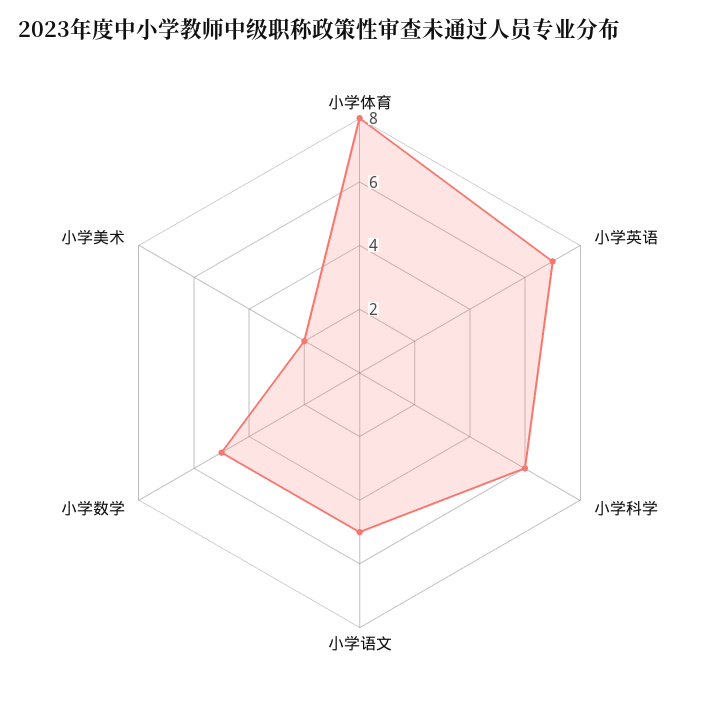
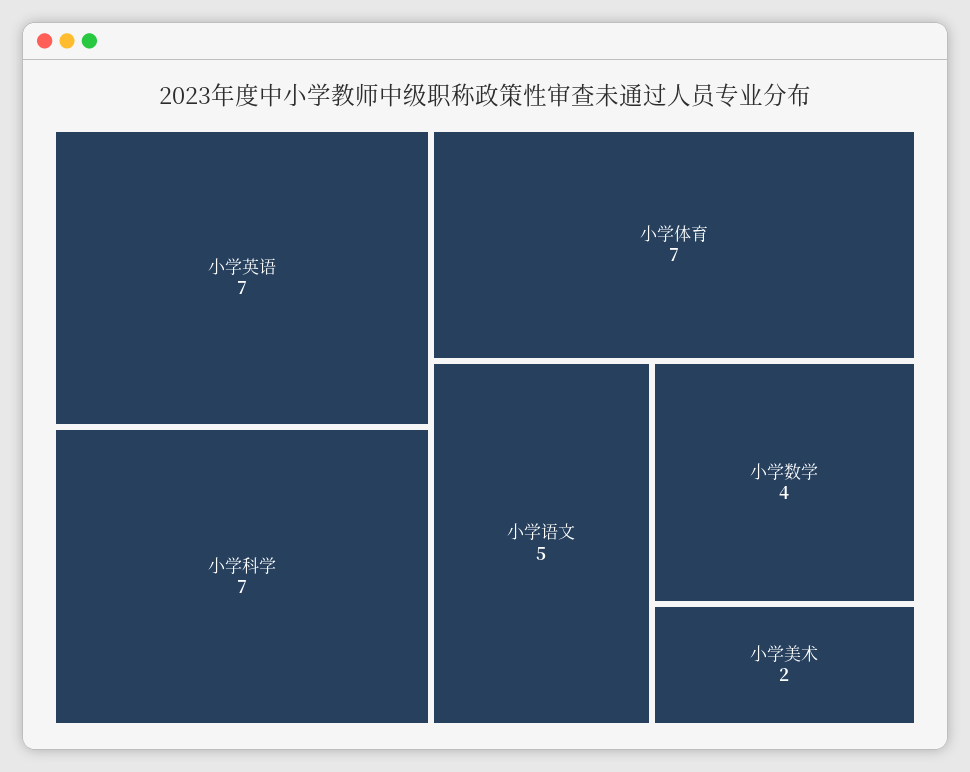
小学体育: 8 -> 7
小学科学: 6 -> 7
小学数学: 5 -> 4

